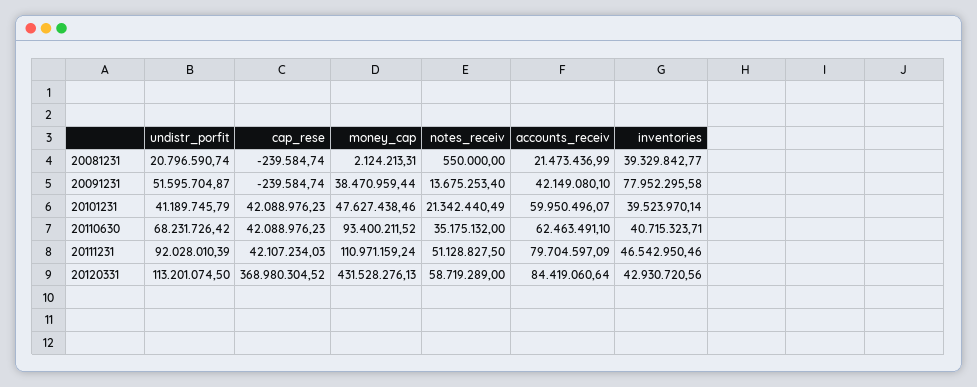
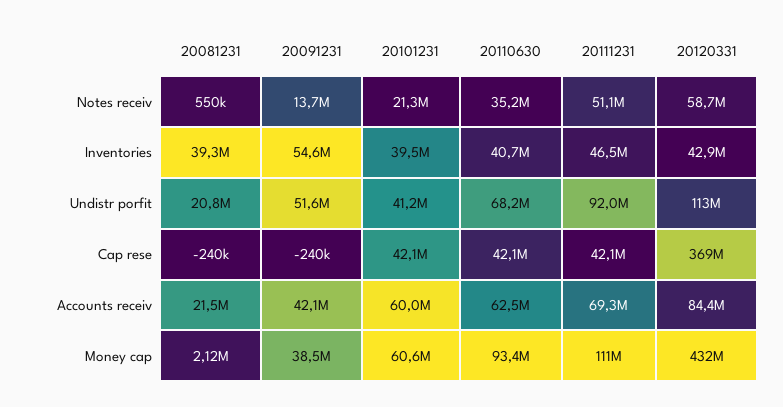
inventories, 20091231: 77952295.58 -> 54600000
money_cap, 20101231: 47627438.46 -> 60600000
accounts_receiv, 20111231: 79704597.09 -> 69300000

